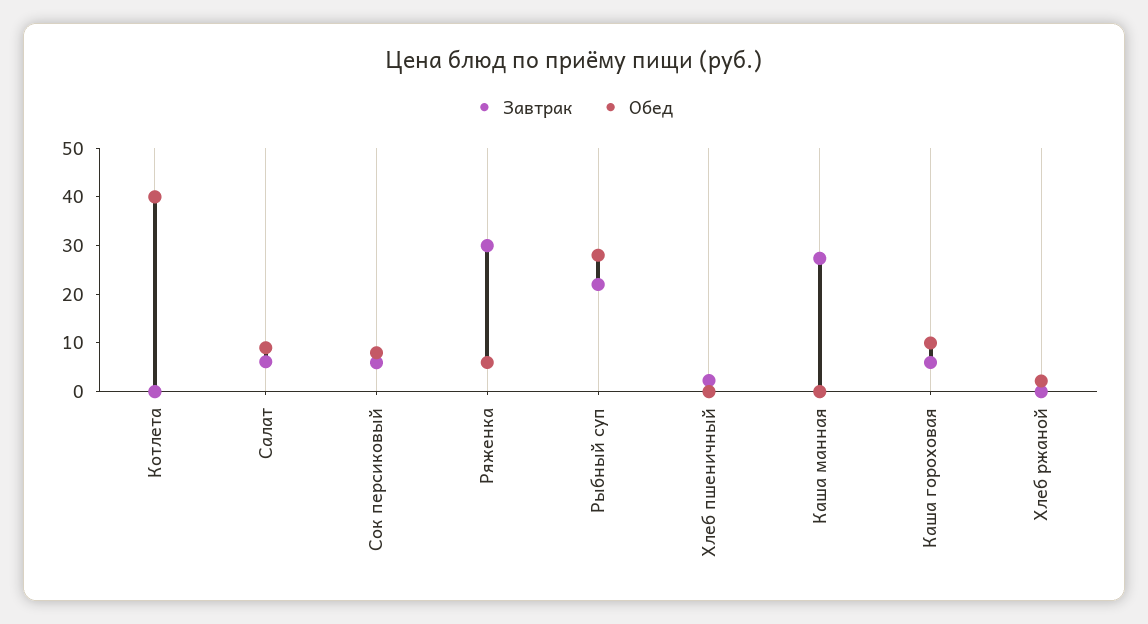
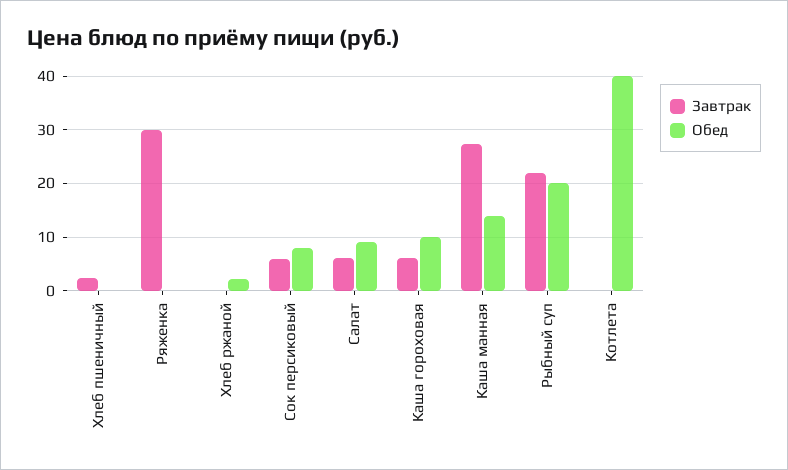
Обед, Ряженка: 6 -> 0
Обед, Рыбный суп: 28 -> 20
Обед, Каша манная: 0 -> 14

